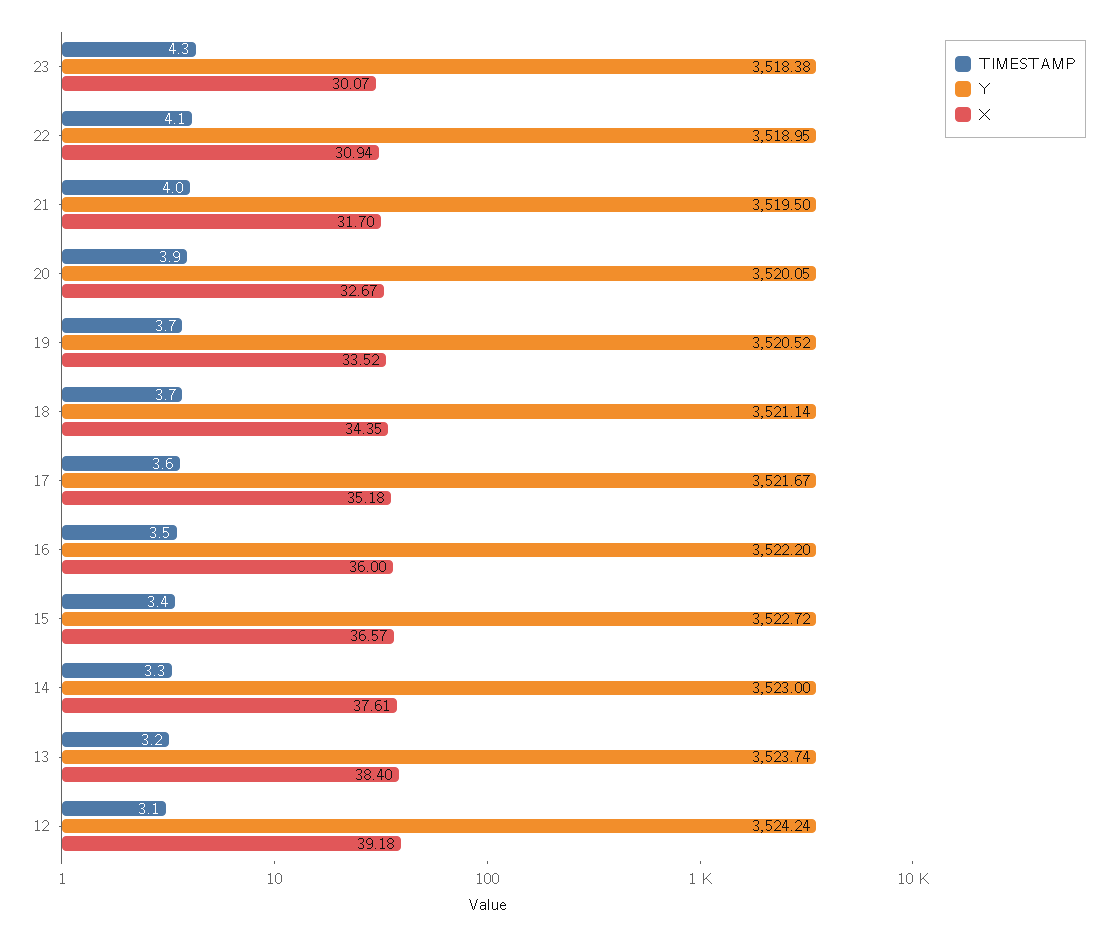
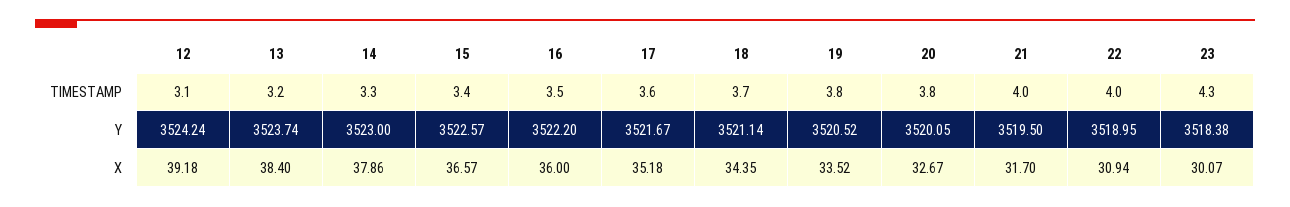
TIMESTAMP, 22: 4.1 -> 4
TIMESTAMP, 20: 3.9 -> 3.8
TIMESTAMP, 19: 3.7 -> 3.8
Y, 15: 3522.72 -> 3522.57
X, 14: 37.61 -> 37.86

